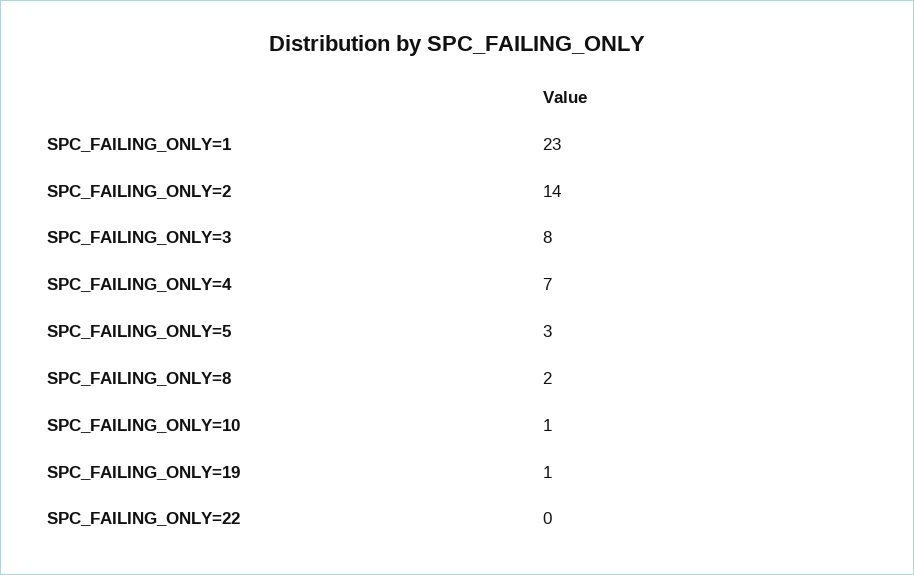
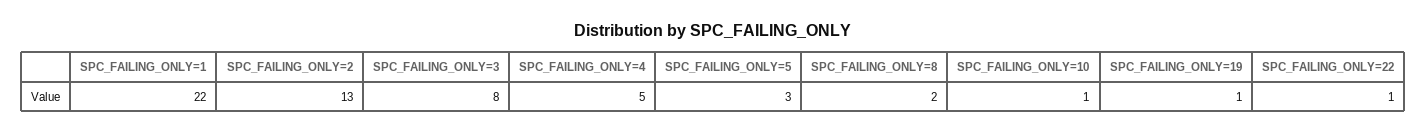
SPC_FAILING_ONLY=1: 23 -> 22
SPC_FAILING_ONLY=2: 14 -> 13
SPC_FAILING_ONLY=4: 7 -> 5
SPC_FAILING_ONLY=22: 0 -> 1

